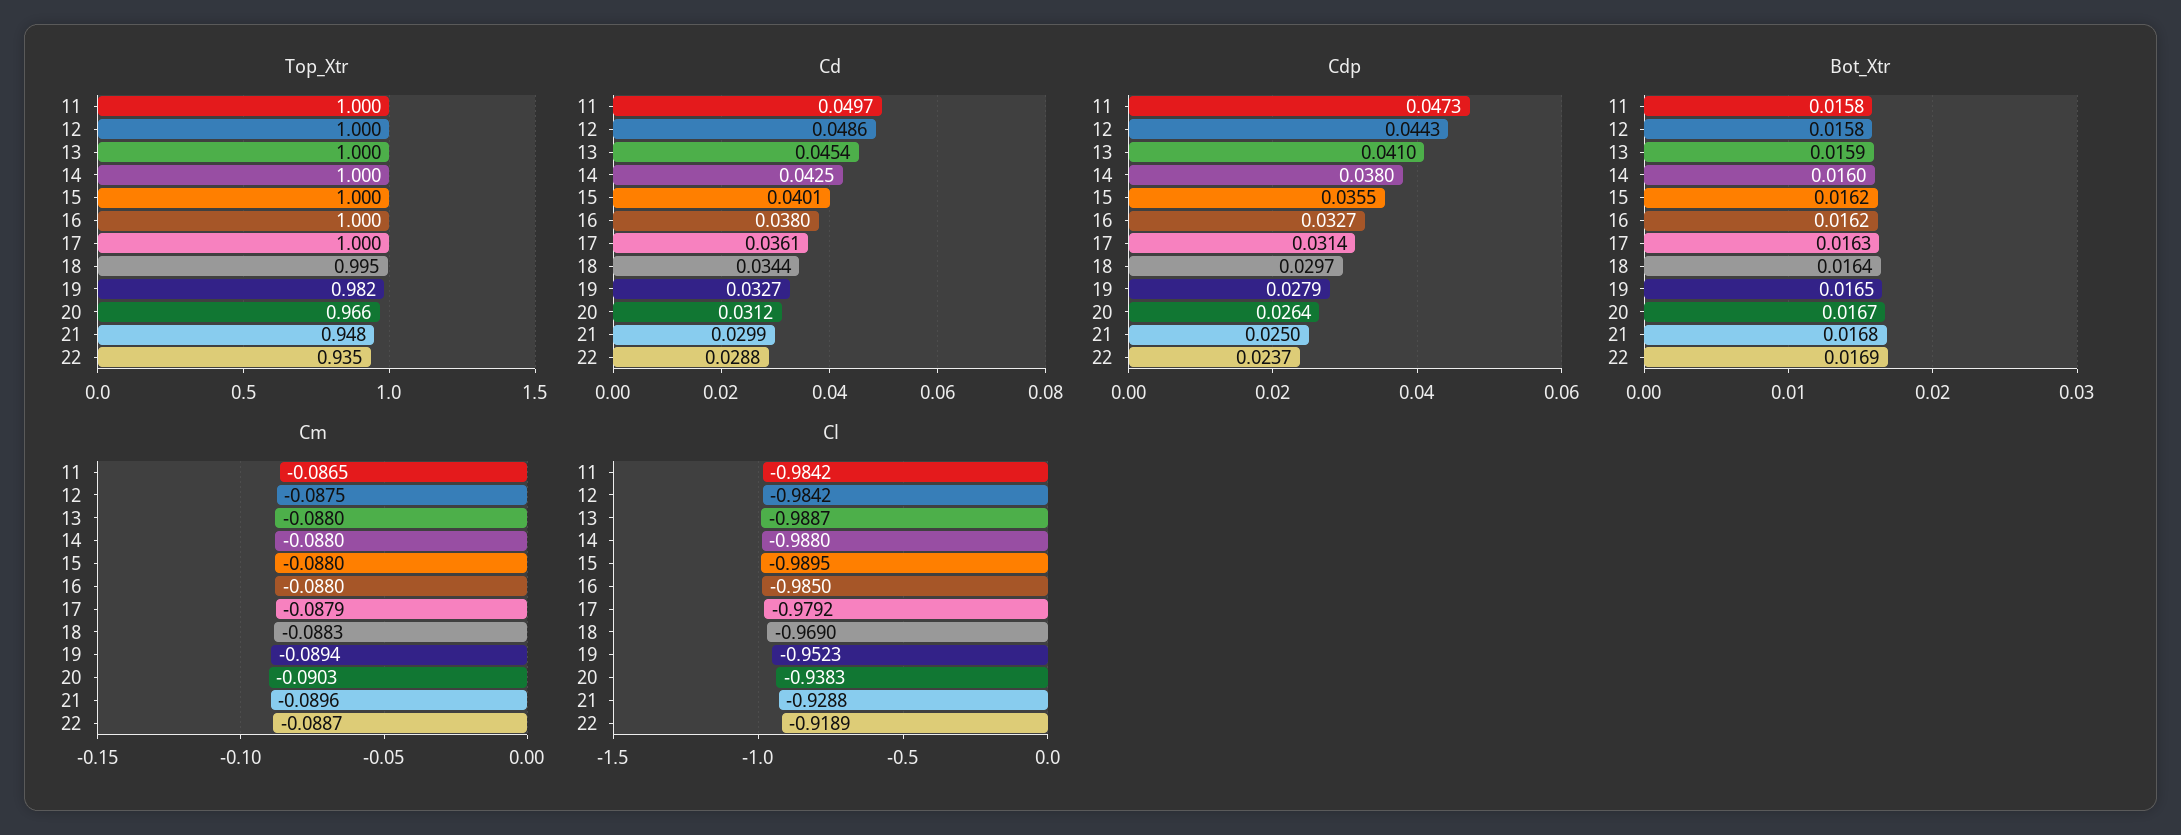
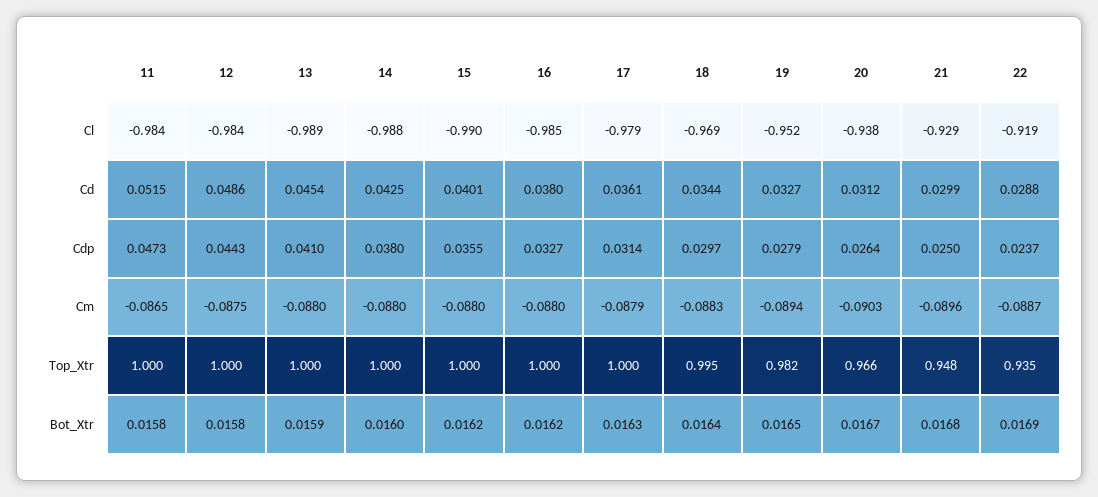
Cd, 11: 0.0497 -> 0.0515

